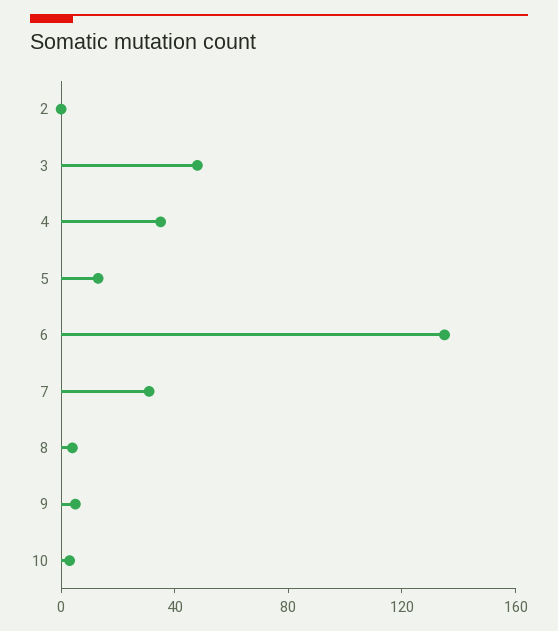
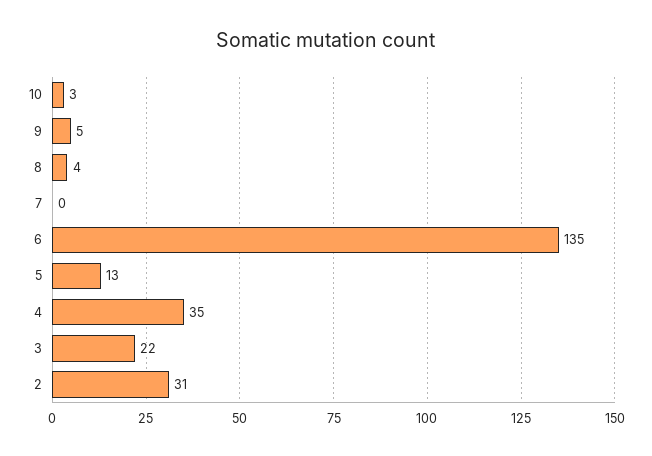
2: 0 -> 31
3: 50 -> 22
7: 30 -> 0

